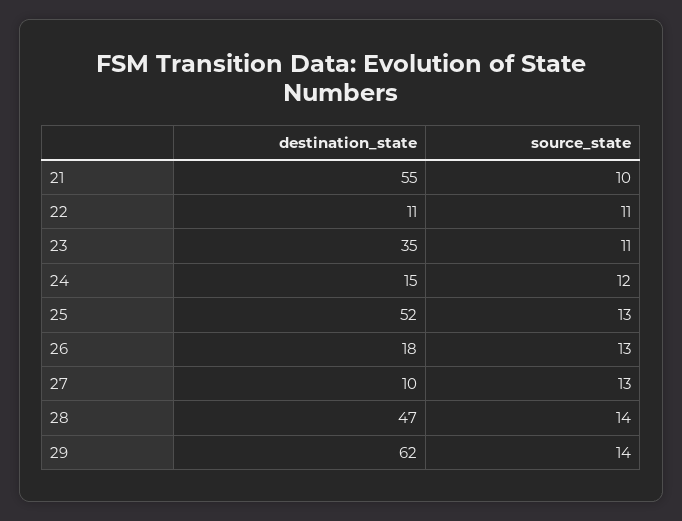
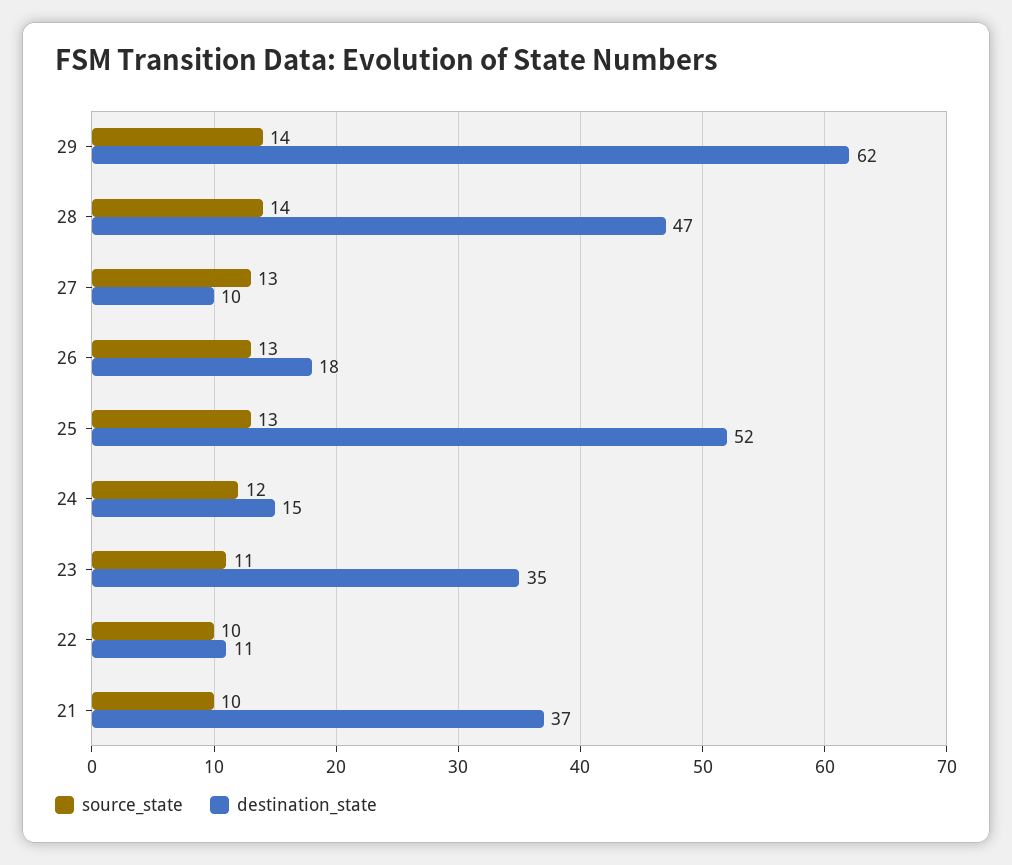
destination_state, 21: 55 -> 37
source_state, 22: 11 -> 10

